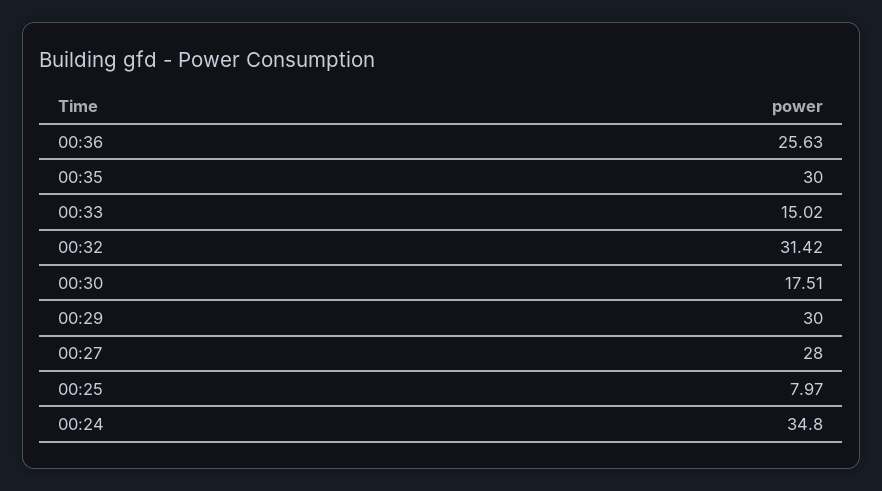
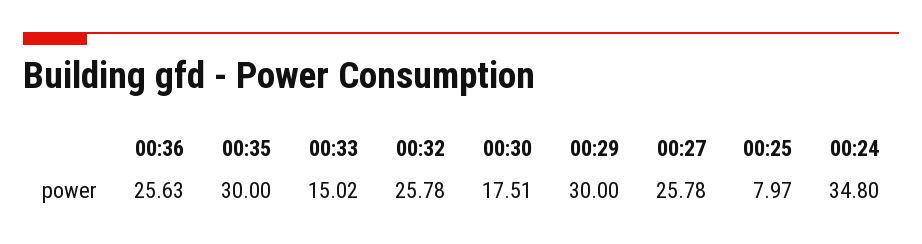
00:32: 31.42 -> 25.78
00:27: 28 -> 25.78

